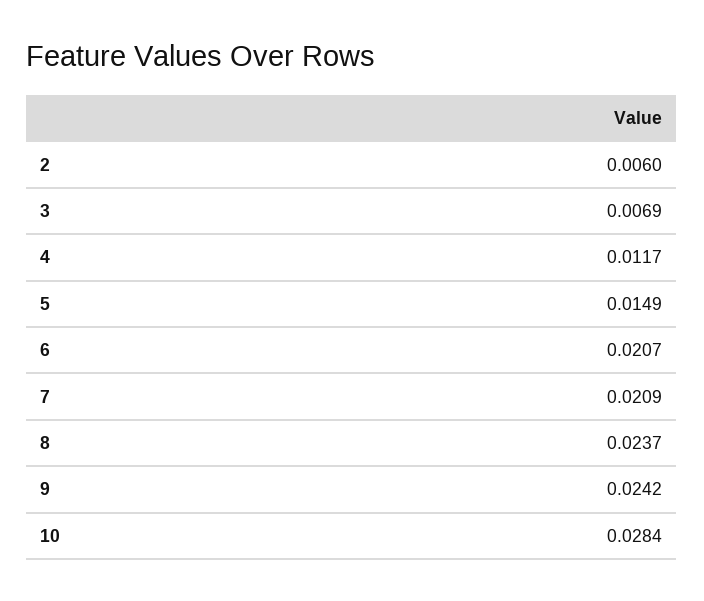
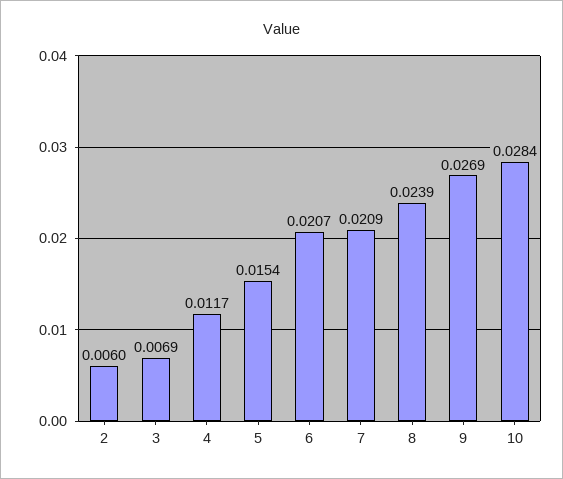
5: 0.0149 -> 0.0154
8: 0.0237 -> 0.0239
9: 0.0242 -> 0.0269

